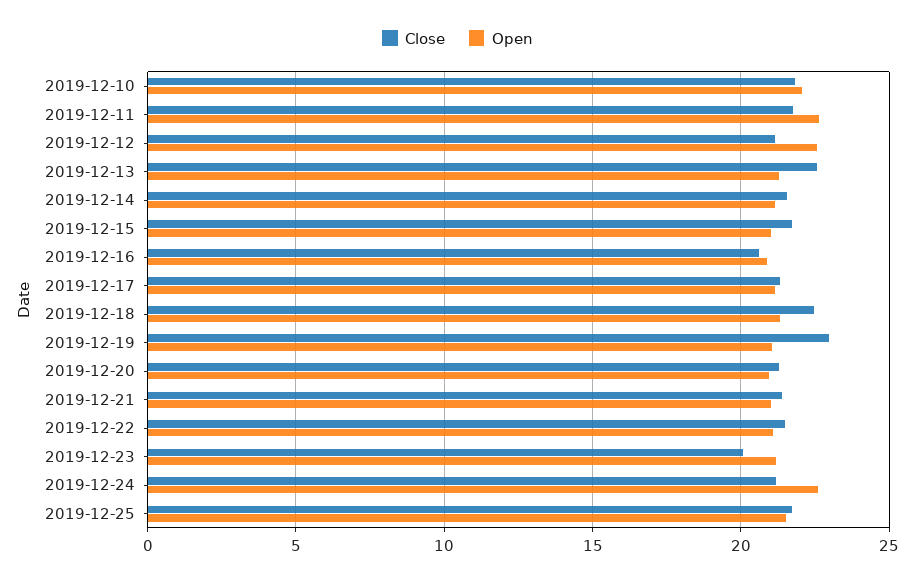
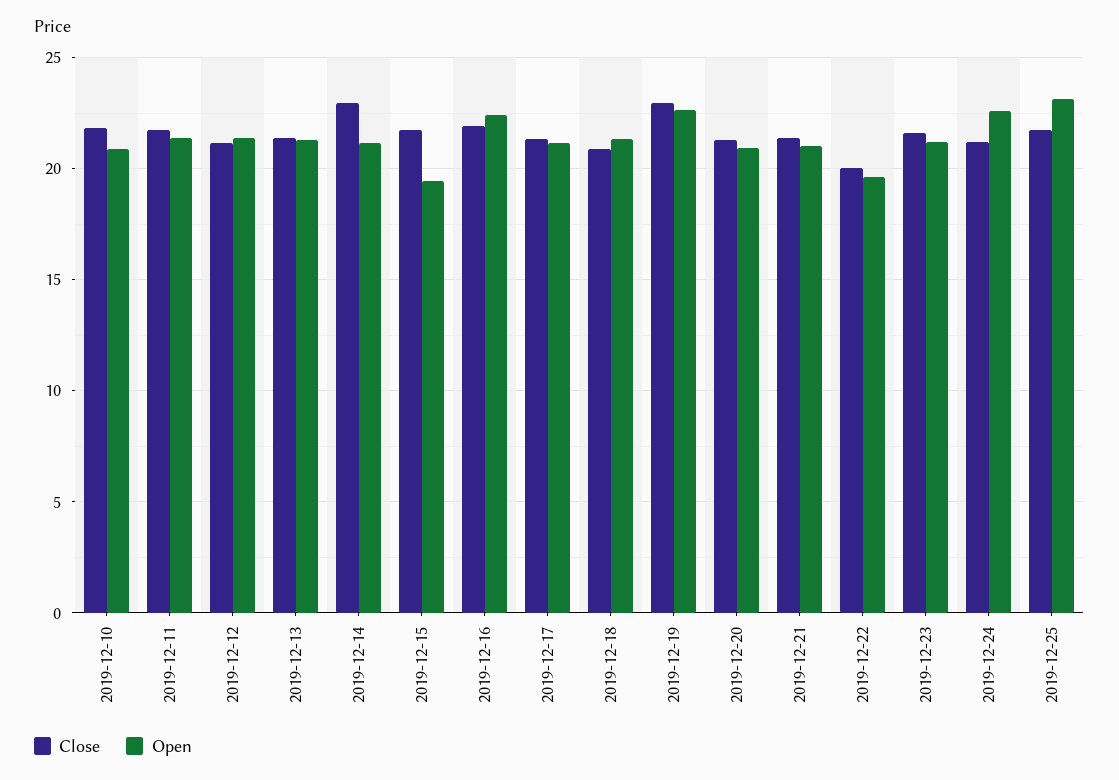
Open, 2019-12-10: 22 -> 21
Open, 2019-12-11: 22.5 -> 21.5
Open, 2019-12-12: 22.5 -> 21.5
Close, 2019-12-13: 22.5 -> 21.5
Close, 2019-12-14: 21.5 -> 23
Open, 2019-12-15: 21 -> 19.5
Close, 2019-12-16: 20.5 -> 22
Open, 2019-12-16: 21 -> 22.5
Close, 2019-12-18: 22.5 -> 21
Open, 2019-12-19: 21 -> 22.5
Close, 2019-12-22: 21.5 -> 20
Open, 2019-12-22: 21 -> 19.5
Close, 2019-12-23: 20 -> 21.5
Open, 2019-12-25: 21.5 -> 23

